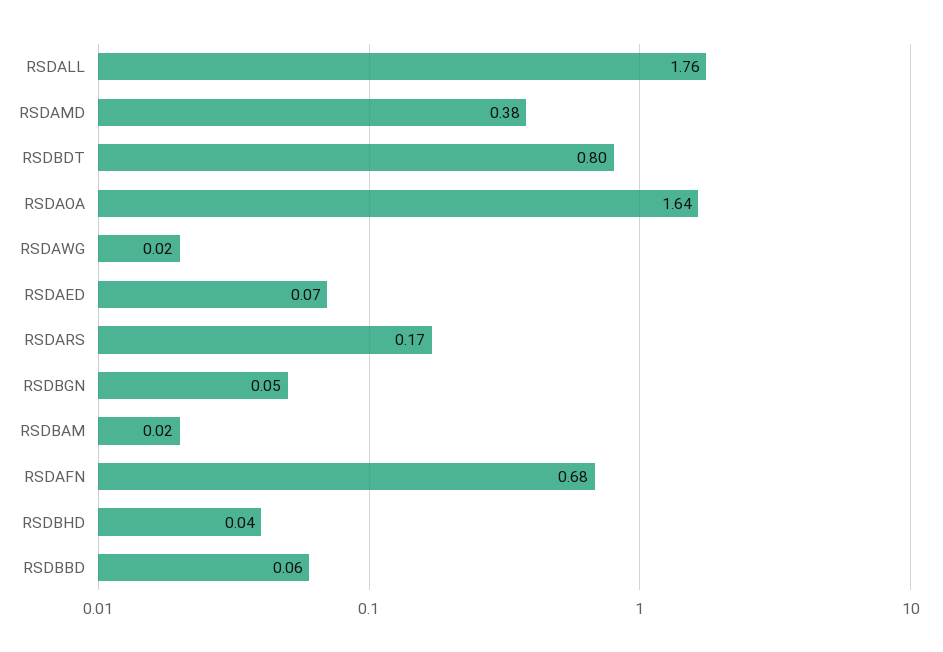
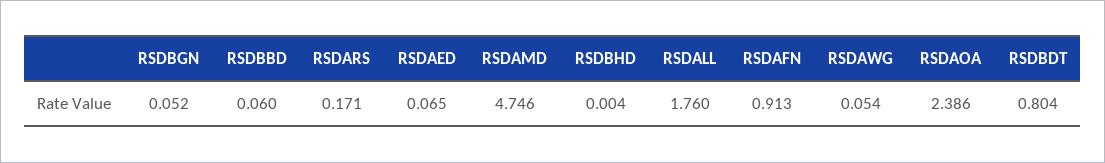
RSDAMD: 0.38 -> 4.746
RSDAOA: 1.64 -> 2.386
RSDAWG: 0.02 -> 0.054
RSDBAM: 0.02 -> none
RSDAFN: 0.68 -> 0.913
RSDBHD: 0.04 -> 0.004

